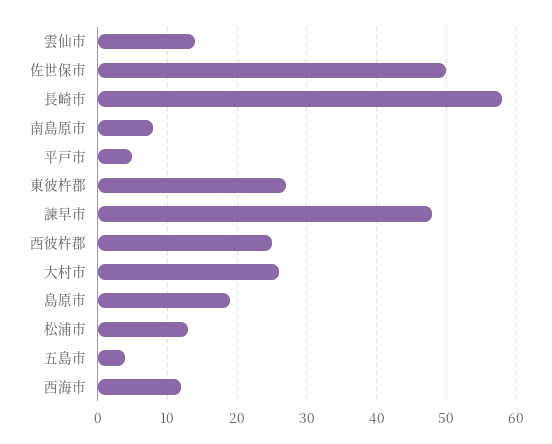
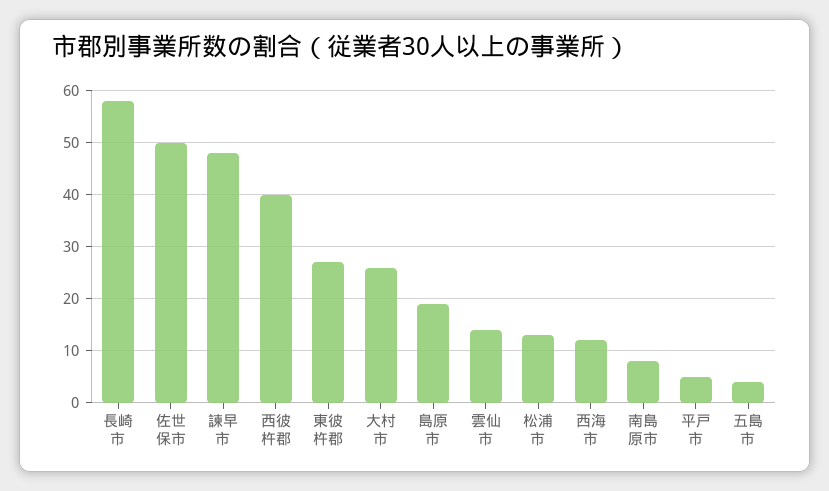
西彼杵郡: 25 -> 40

